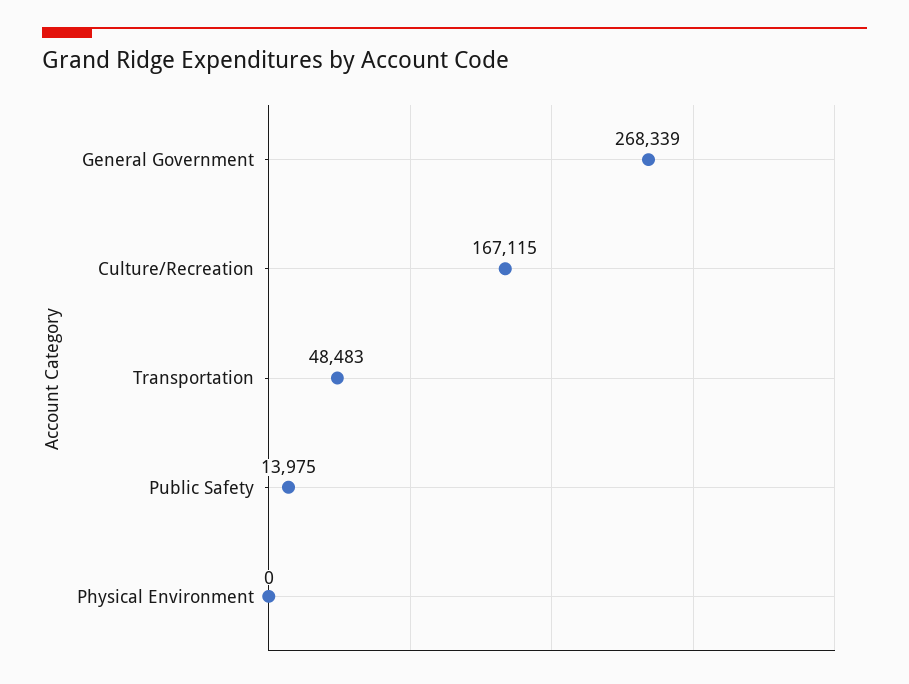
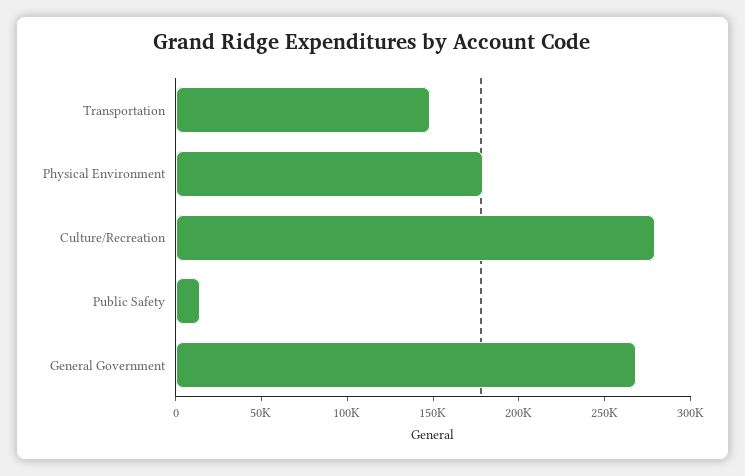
Culture/Recreation: 167115 -> 280000
Transportation: 48483 -> 150000
Physical Environment: 0 -> 180000

